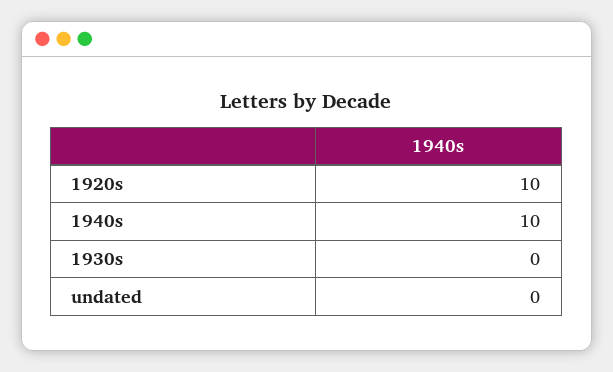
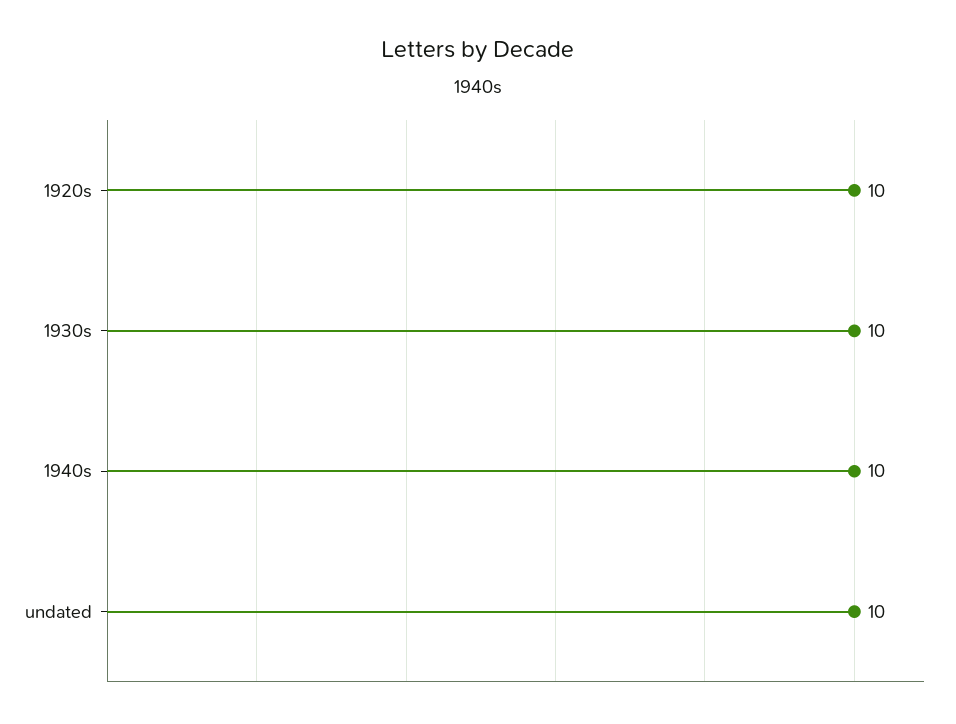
1930s: 0 -> 10
undated: 0 -> 10

